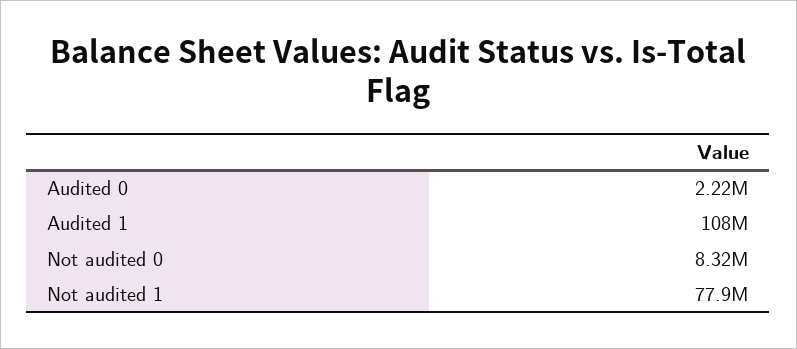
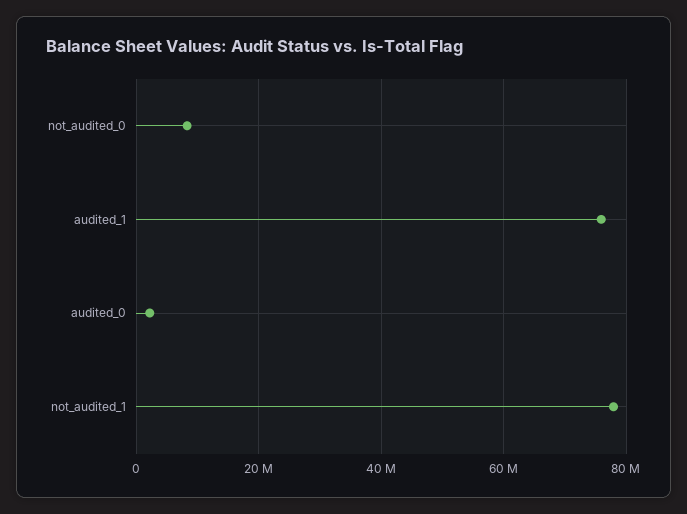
Audited 1: 108000000 -> 76000000

